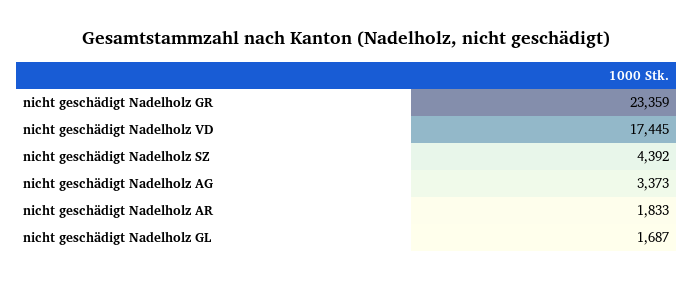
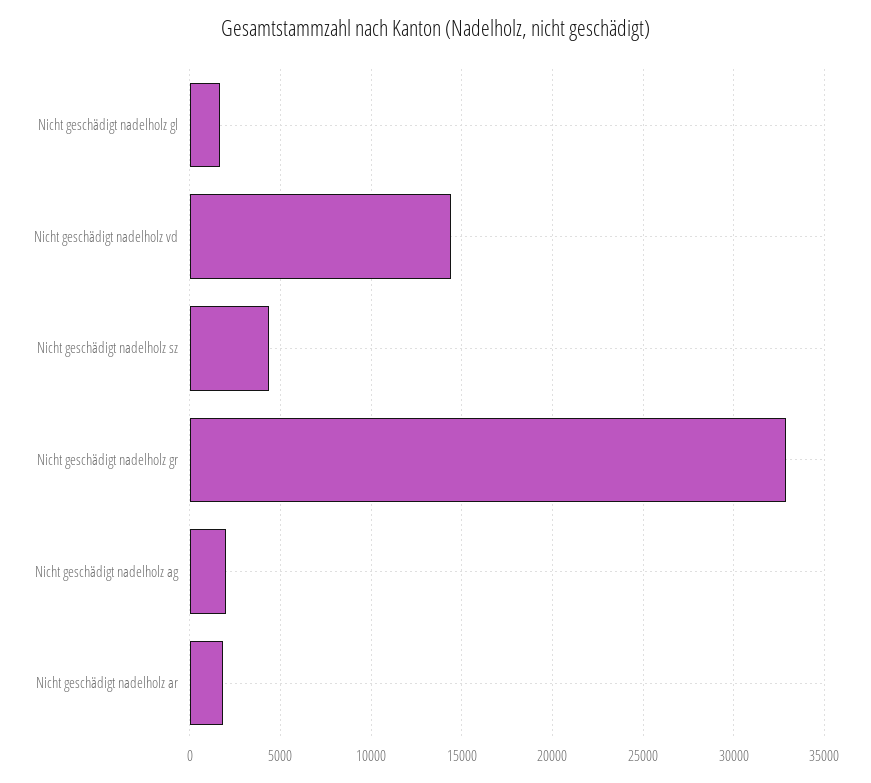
nicht geschädigt Nadelholz GR: 23359 -> 33000
nicht geschädigt Nadelholz VD: 17445 -> 14500
nicht geschädigt Nadelholz AG: 3373 -> 2000

